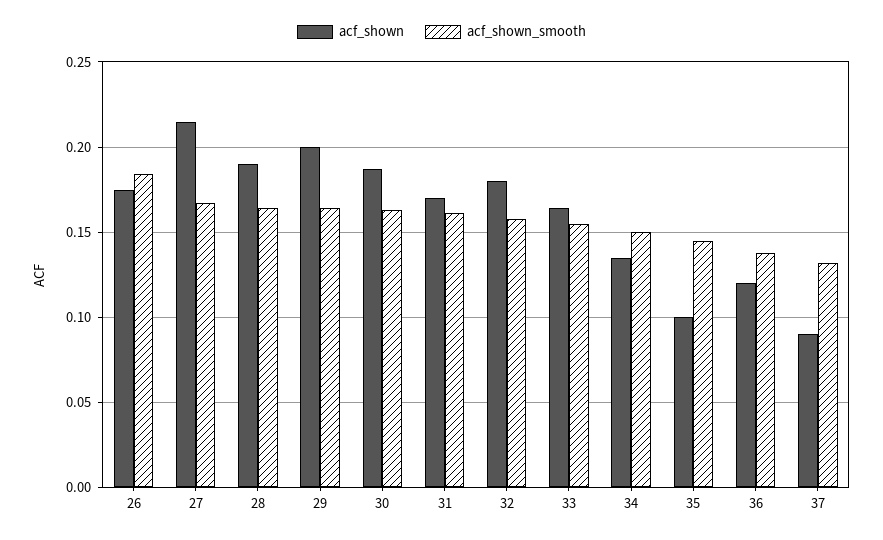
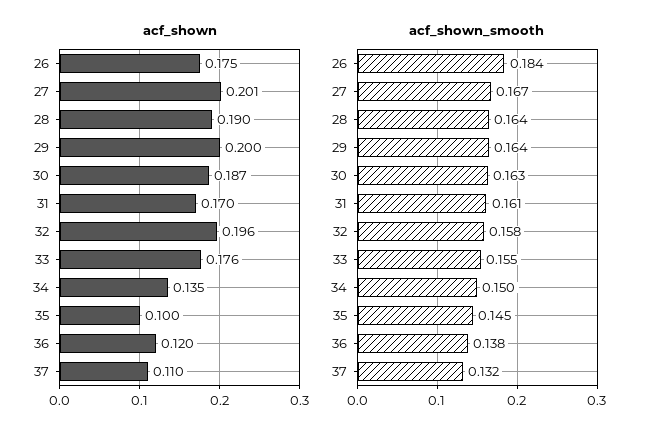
acf_shown, 27: 0.215 -> 0.201
acf_shown, 32: 0.18 -> 0.196
acf_shown, 33: 0.165 -> 0.176
acf_shown, 37: 0.09 -> 0.11

